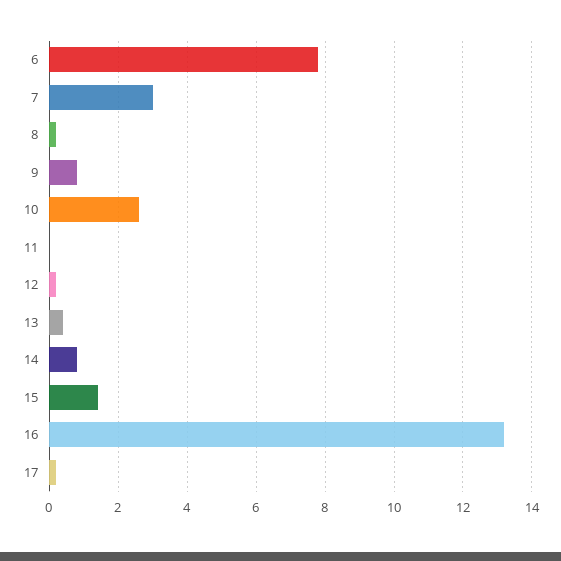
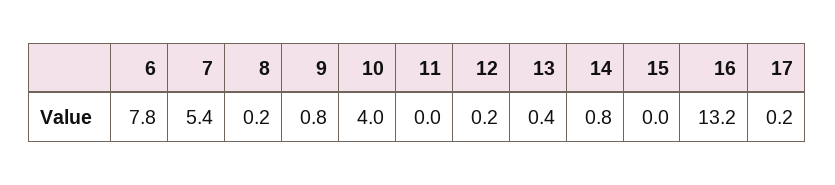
7: 3 -> 5.4
10: 2.5 -> 4
15: 1.5 -> 0

